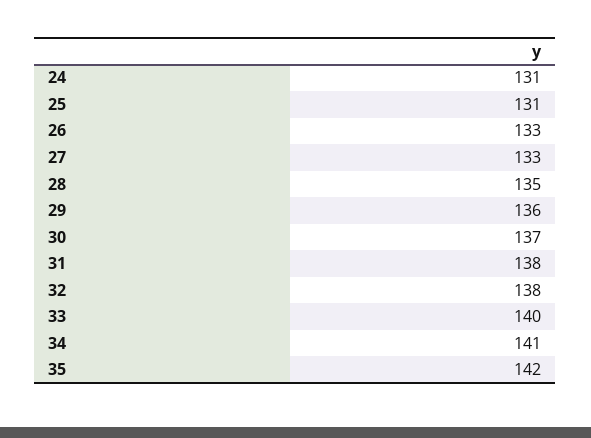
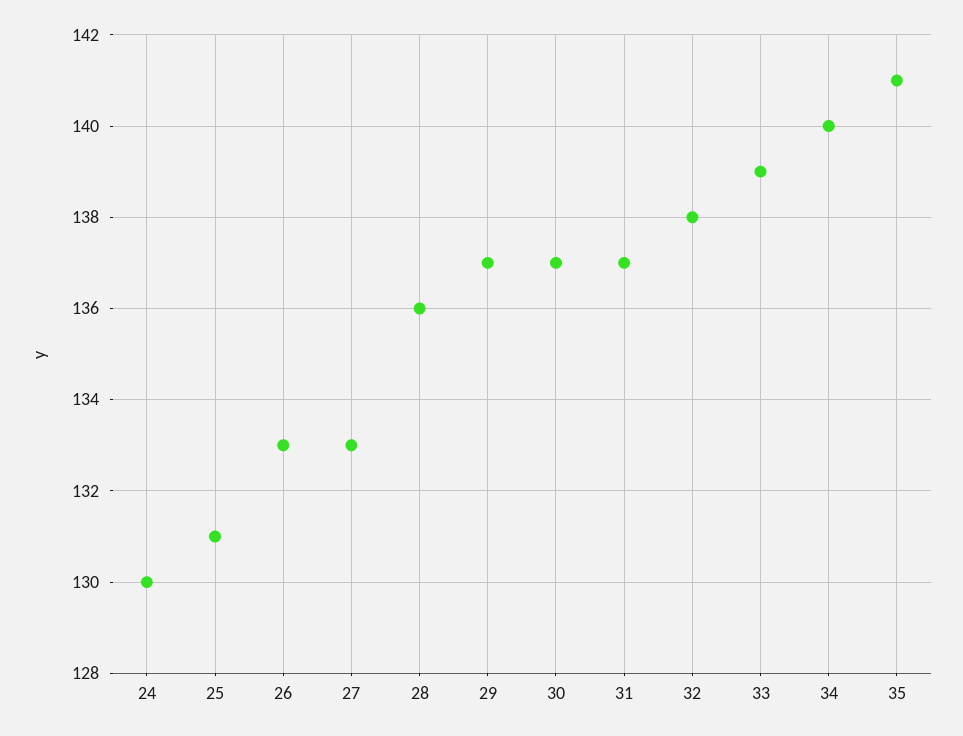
24: 131 -> 130
28: 135 -> 136
29: 136 -> 137
31: 138 -> 137
33: 140 -> 139
34: 141 -> 140
35: 142 -> 141

